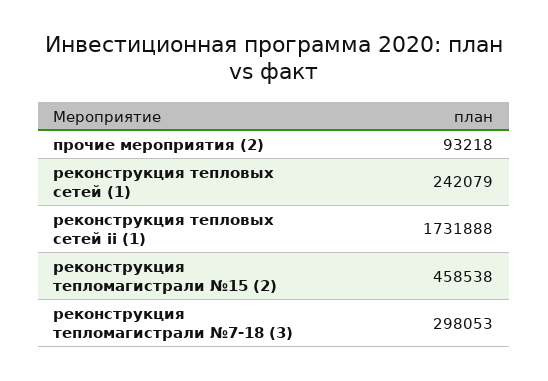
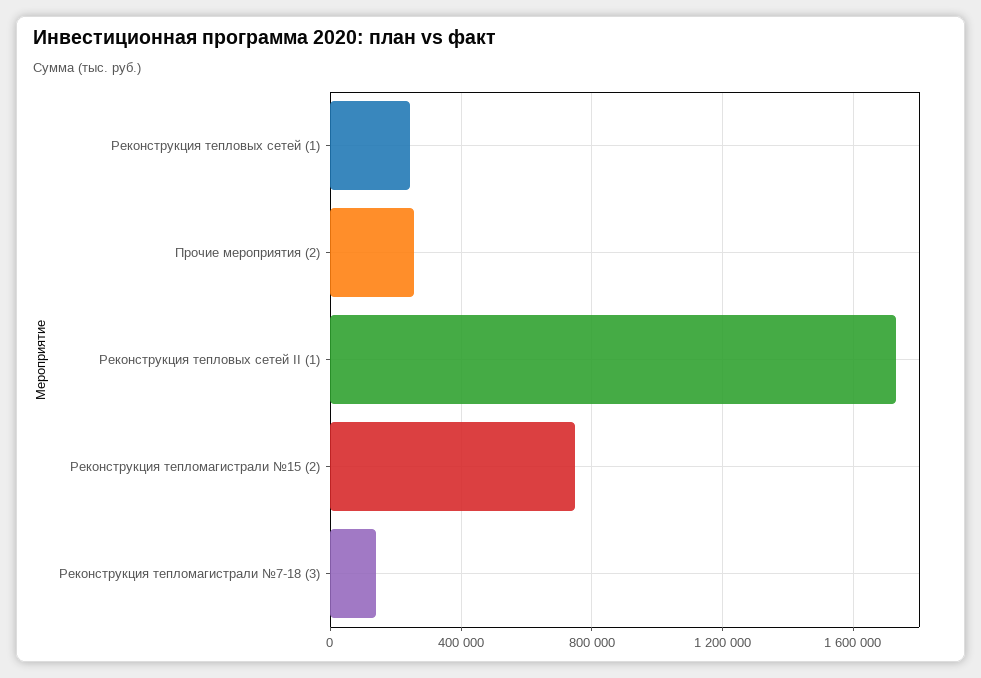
прочие мероприятия (2): 93218 -> 250000
реконструкция тепломагистрали №15 (2): 458538 -> 750000
реконструкция тепломагистрали №7-18 (3): 298053 -> 150000

